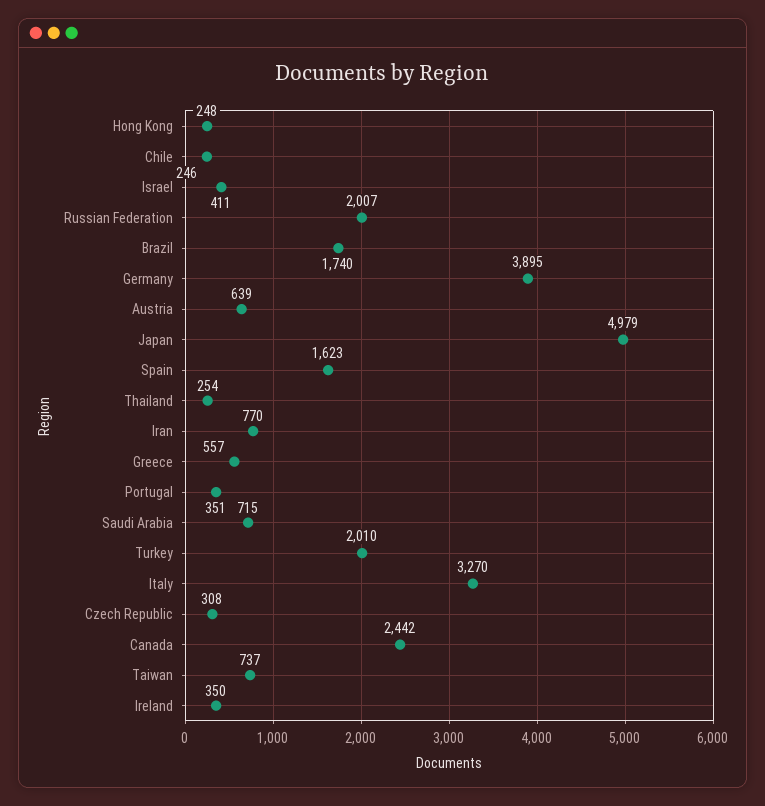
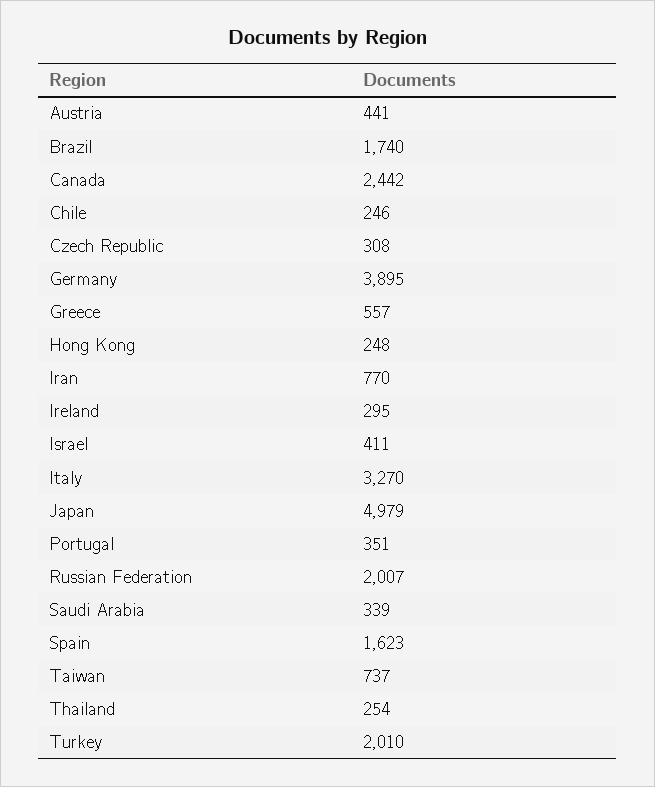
Austria: 639 -> 441
Saudi Arabia: 715 -> 339
Ireland: 350 -> 295

